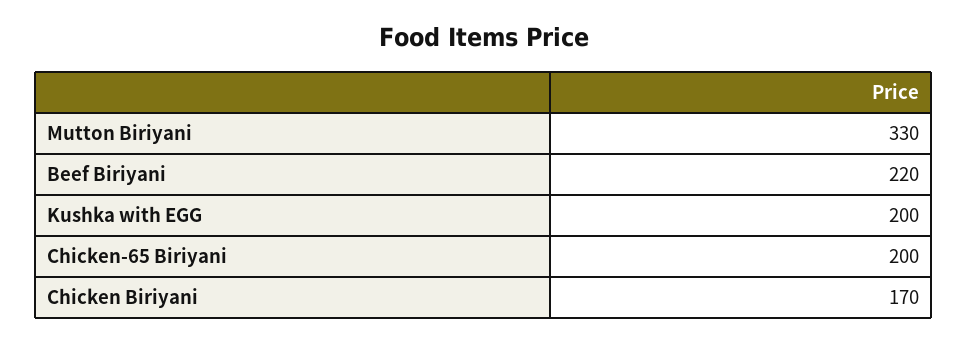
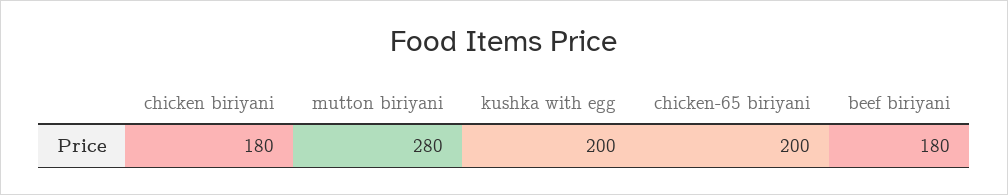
Mutton Biriyani: 330 -> 280
Beef Biriyani: 220 -> 180
Chicken Biriyani: 170 -> 180

